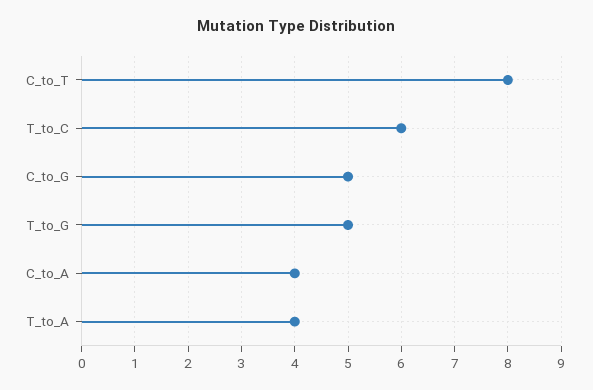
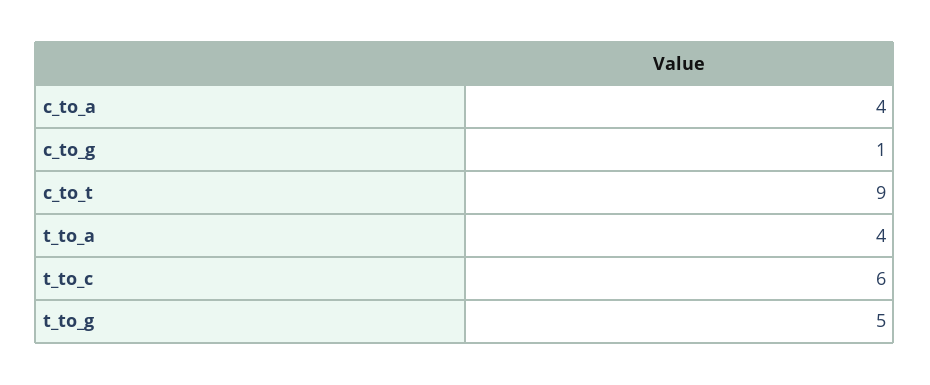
C_to_T: 8 -> 9
C_to_G: 5 -> 1

